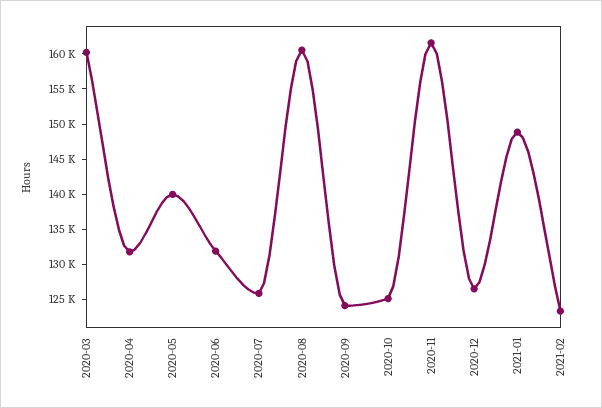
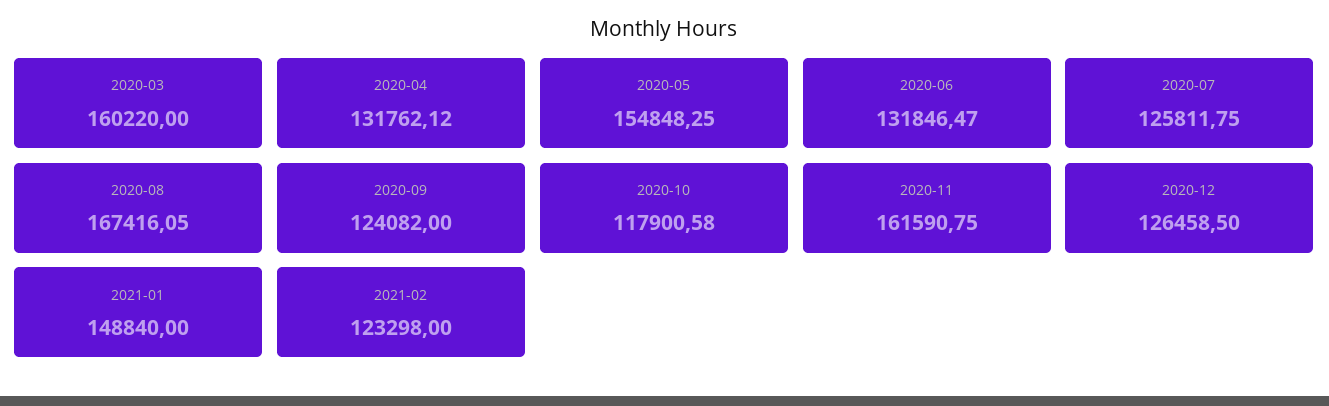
2020-05: 140000 -> 154848.25
2020-08: 160000 -> 167416.05
2020-10: 125000 -> 117900.58

